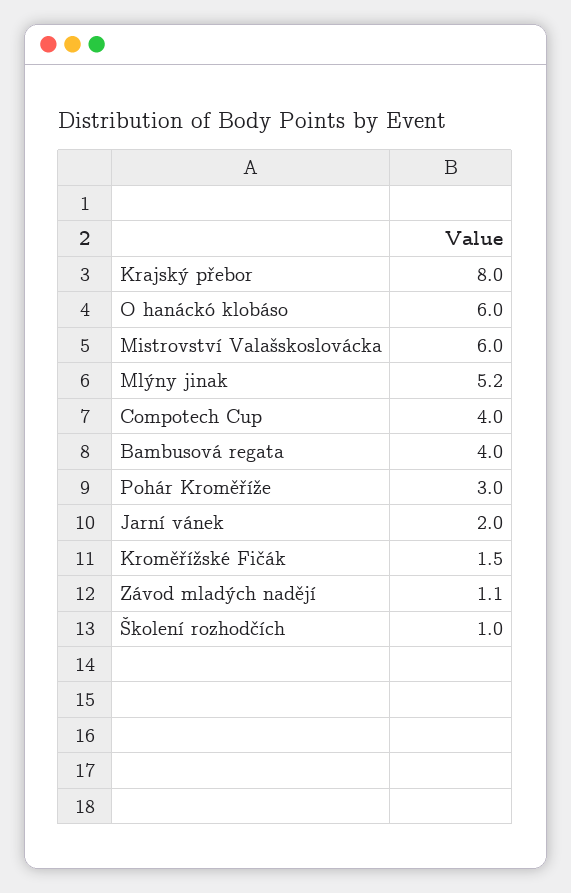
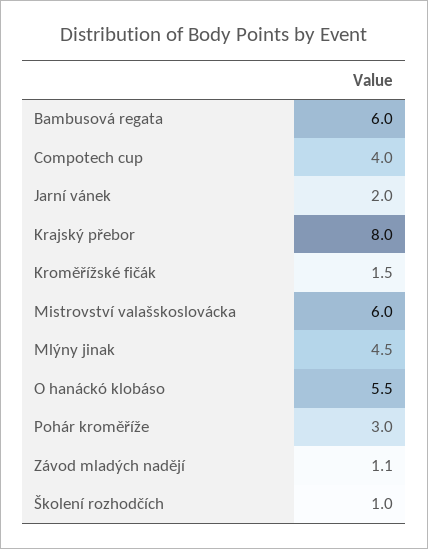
O hanáckó klobáso: 6 -> 5.5
Mlýny jinak: 5.2 -> 4.5
Bambusová regata: 4 -> 6

